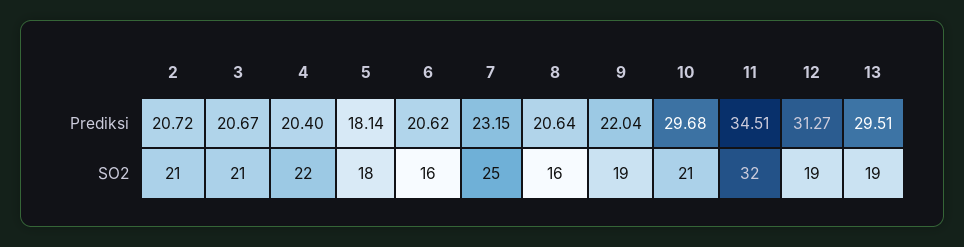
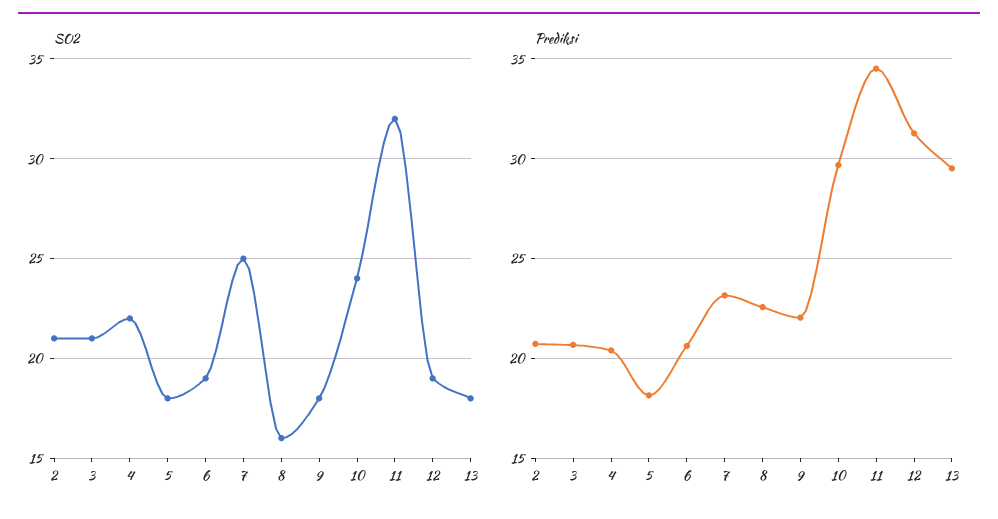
Prediksi, 8: 20.64 -> 22.5
SO2, 6: 16 -> 19
SO2, 9: 19 -> 18
SO2, 10: 21 -> 24
SO2, 13: 19 -> 18

